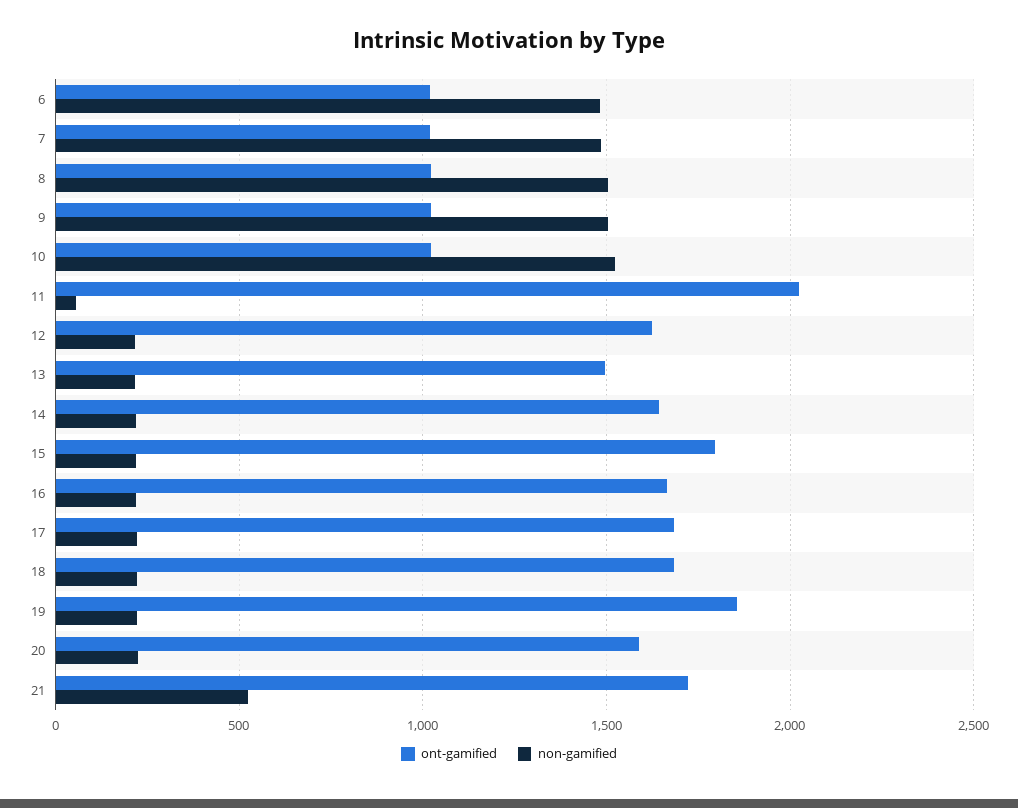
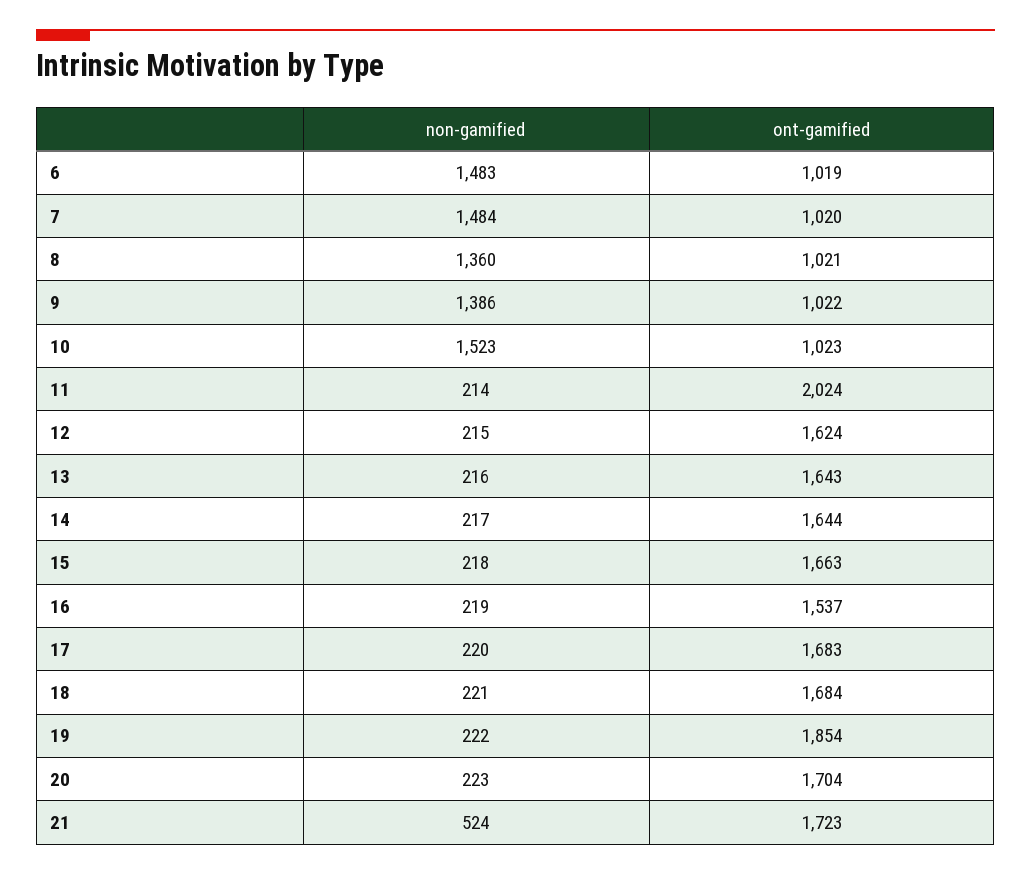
non-gamified, 8: 1500 -> 1360
non-gamified, 9: 1500 -> 1386
non-gamified, 11: 50 -> 214
ont-gamified, 13: 1500 -> 1643
ont-gamified, 15: 1800 -> 1663
ont-gamified, 16: 1650 -> 1537
ont-gamified, 20: 1600 -> 1704

